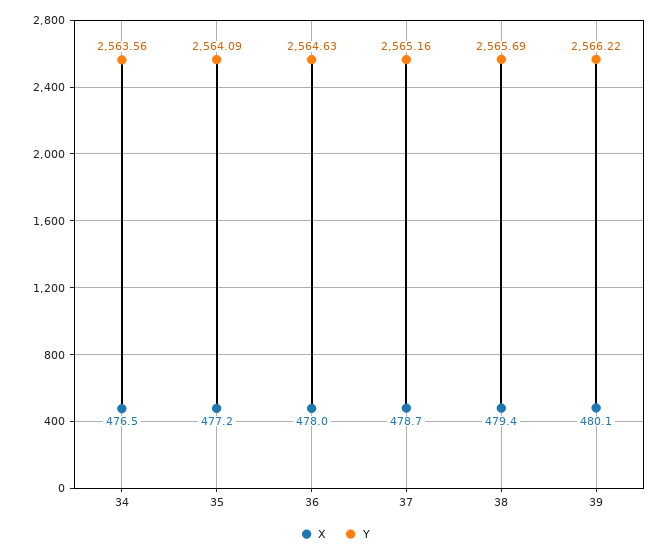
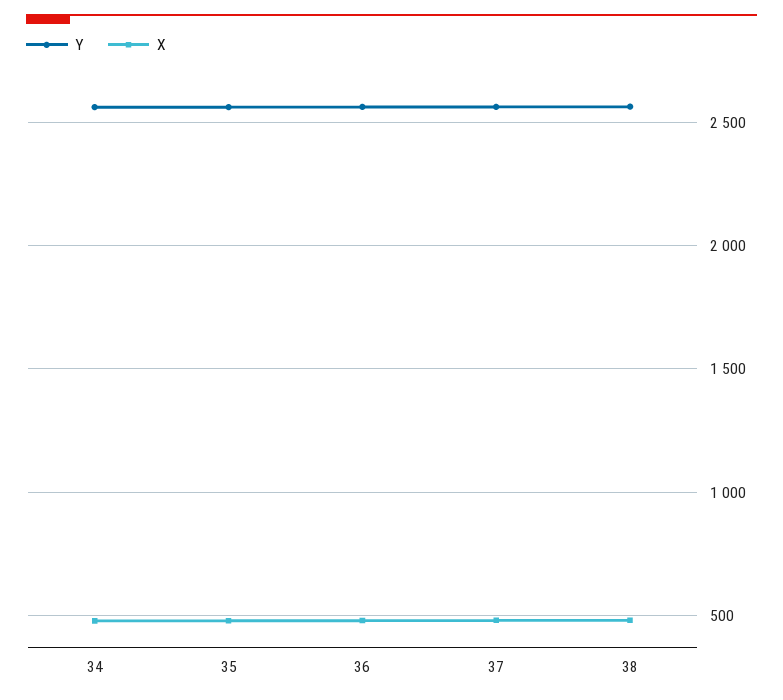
X, 39: 480.1 -> none
Y, 39: 2566.22 -> none

